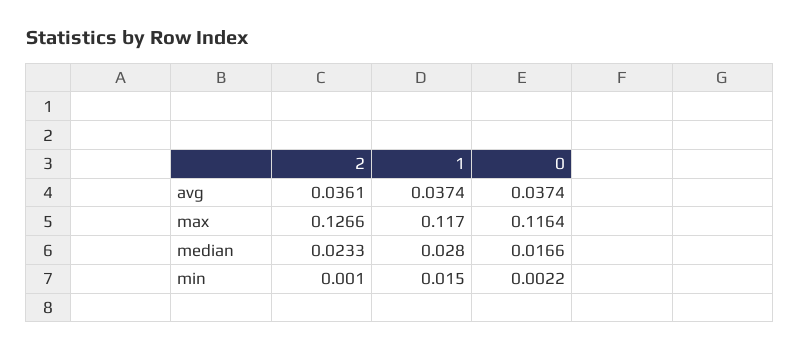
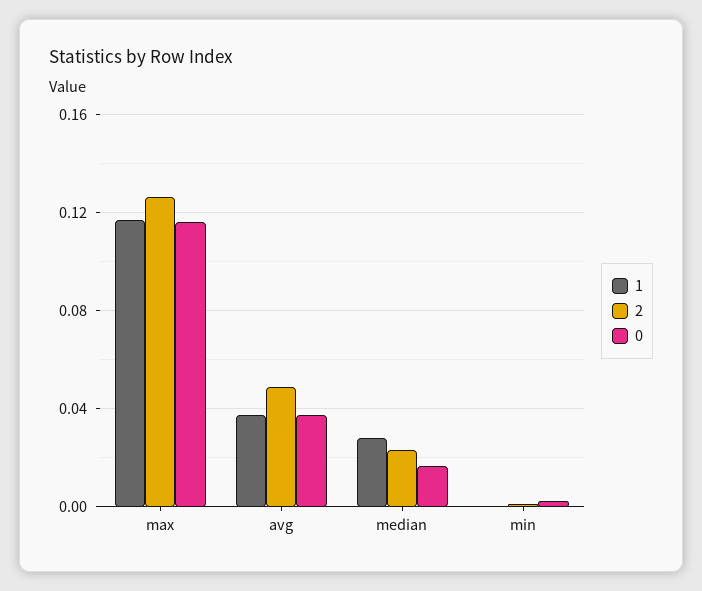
2, avg: 0.0361 -> 0.05
1, min: 0.015 -> 0

